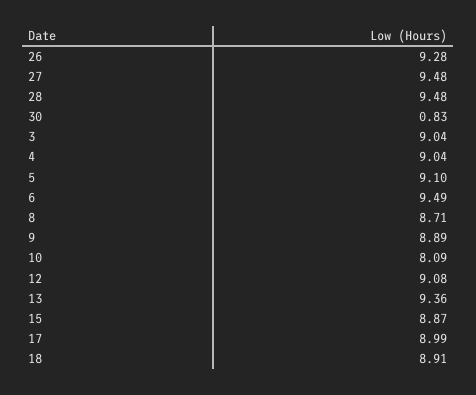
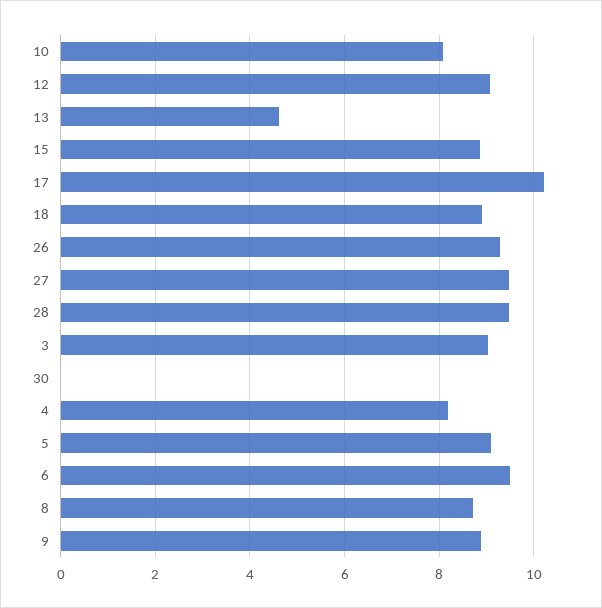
30: 0.83 -> 0
4: 9.04 -> 8.2
13: 9.36 -> 4.6
17: 8.99 -> 10.2

